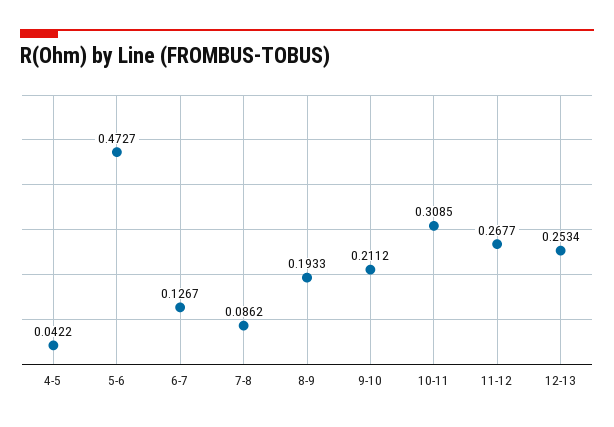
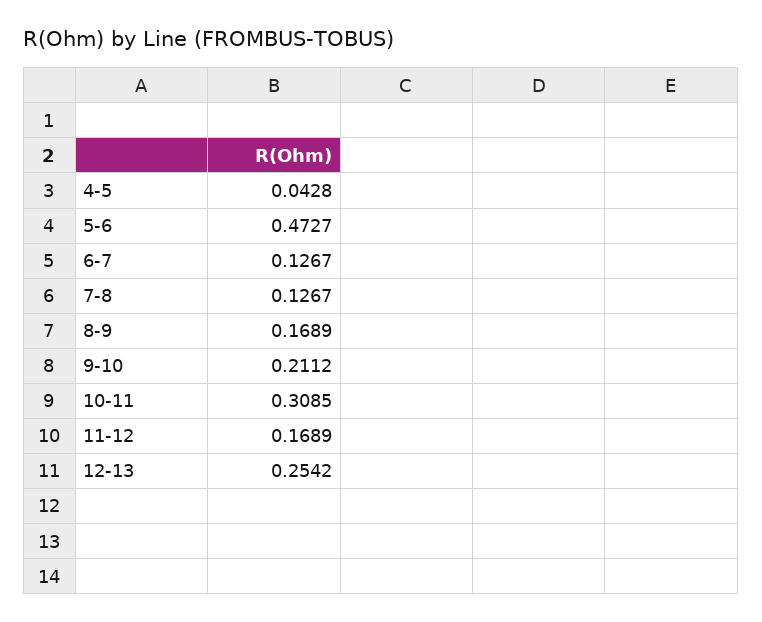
4-5: 0.0422 -> 0.0428
7-8: 0.0862 -> 0.1267
8-9: 0.1933 -> 0.1689
11-12: 0.2677 -> 0.1689
12-13: 0.2534 -> 0.2542

